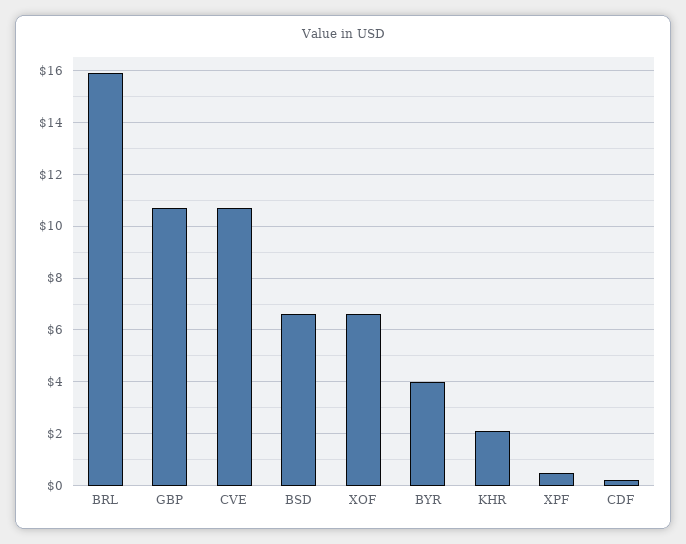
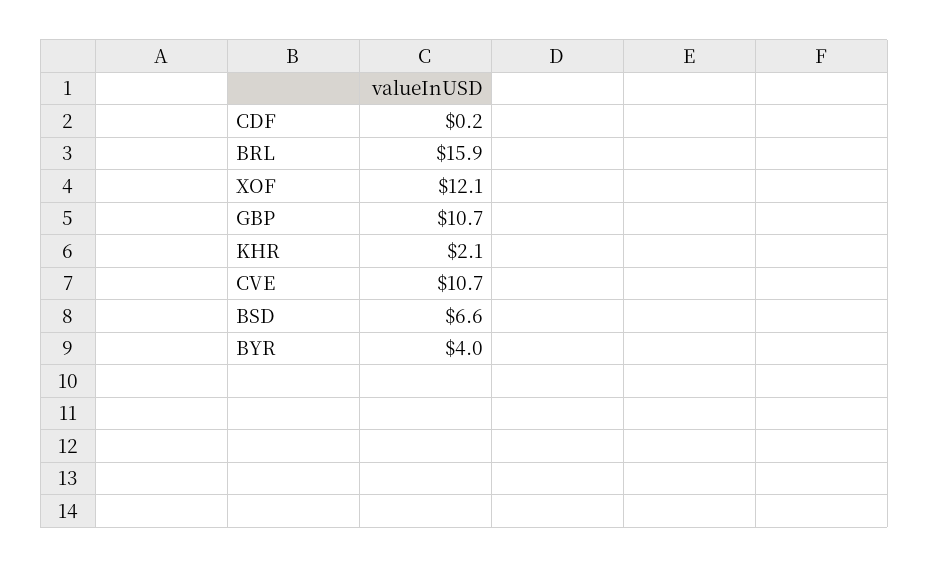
XOF: 6.5 -> 12.1
XPF: 0.5 -> none

